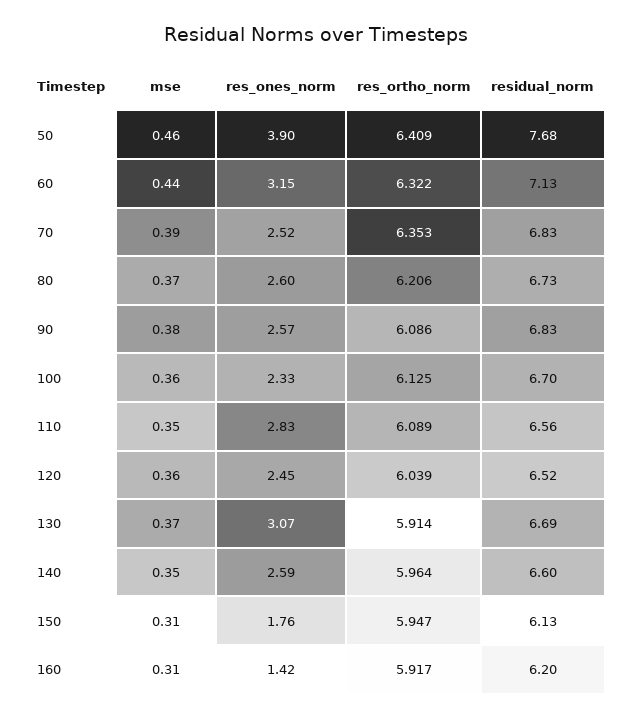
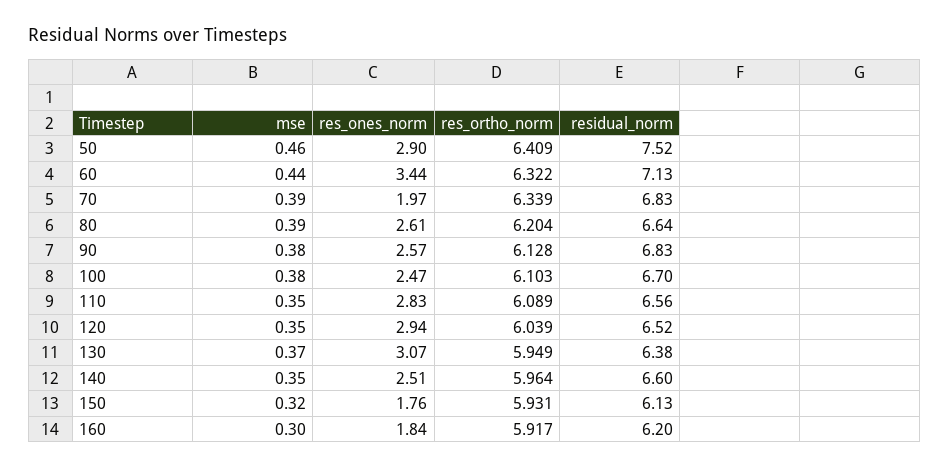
res_ones_norm, 50: 3.9 -> 2.9
residual_norm, 50: 7.68 -> 7.52
res_ones_norm, 60: 3.15 -> 3.44
res_ones_norm, 70: 2.52 -> 1.97
res_ortho_norm, 70: 6.353 -> 6.339
mse, 80: 0.37 -> 0.39
res_ones_norm, 80: 2.6 -> 2.61
res_ortho_norm, 80: 6.206 -> 6.204
residual_norm, 80: 6.73 -> 6.64
res_ortho_norm, 90: 6.086 -> 6.128
mse, 100: 0.36 -> 0.38
res_ones_norm, 100: 2.33 -> 2.47
res_ortho_norm, 100: 6.125 -> 6.103
mse, 120: 0.36 -> 0.35
res_ones_norm, 120: 2.45 -> 2.94
res_ortho_norm, 130: 5.914 -> 5.949
residual_norm, 130: 6.69 -> 6.38
res_ones_norm, 140: 2.59 -> 2.51
mse, 150: 0.31 -> 0.32
res_ortho_norm, 150: 5.947 -> 5.931
mse, 160: 0.31 -> 0.3
res_ones_norm, 160: 1.42 -> 1.84

